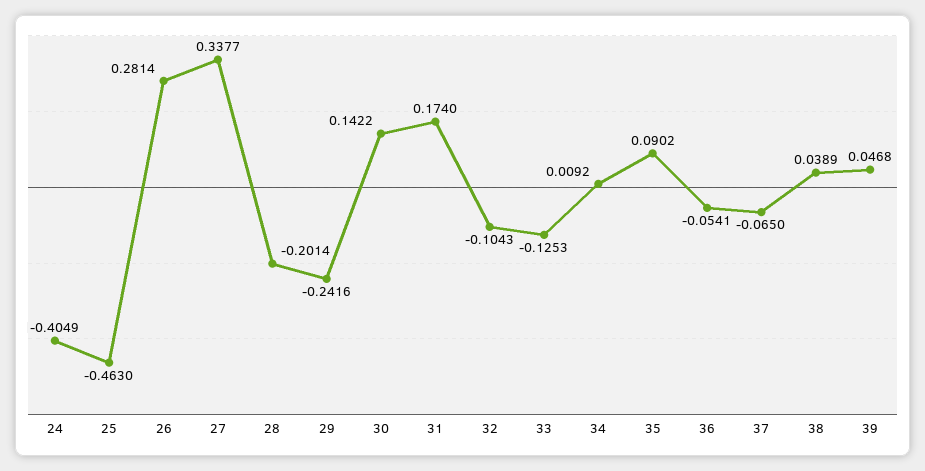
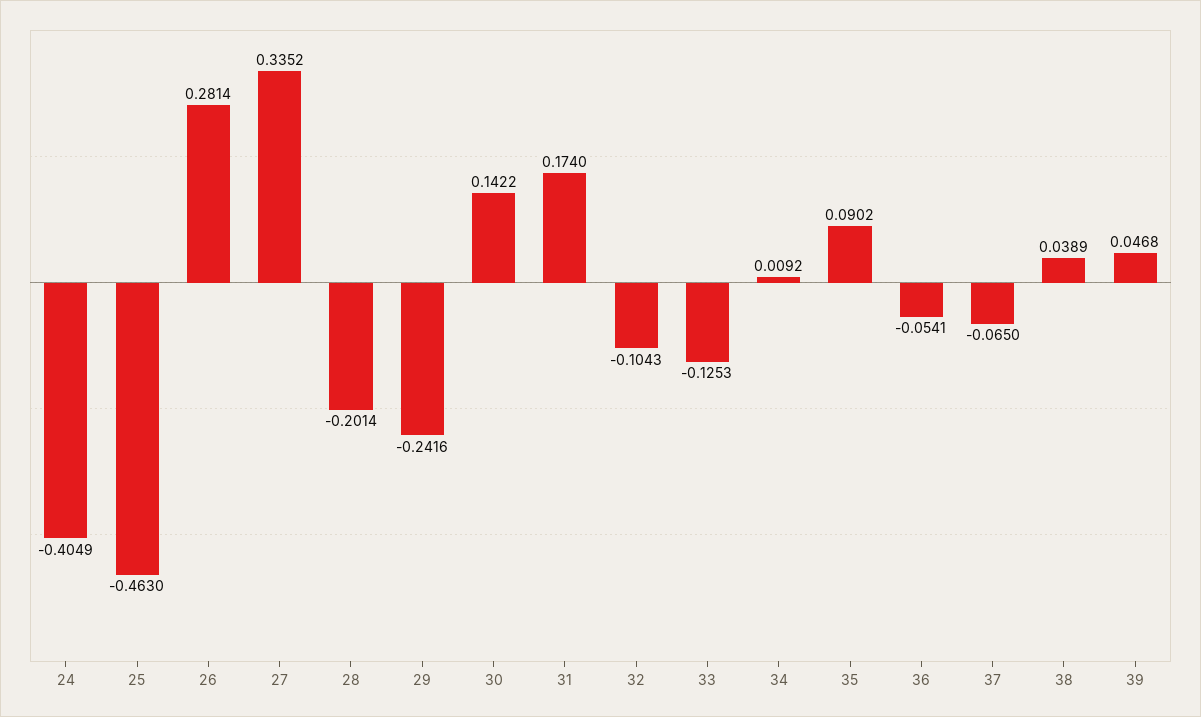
27: 0.3377 -> 0.3352

